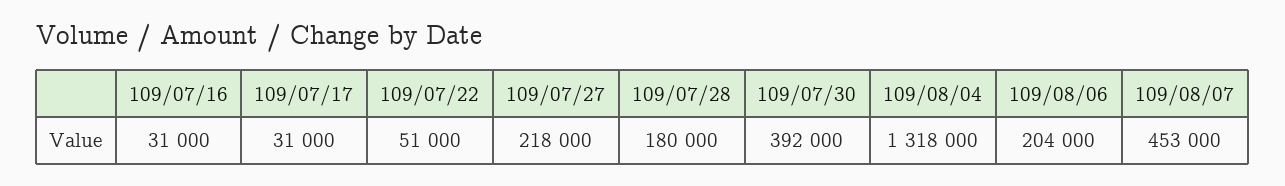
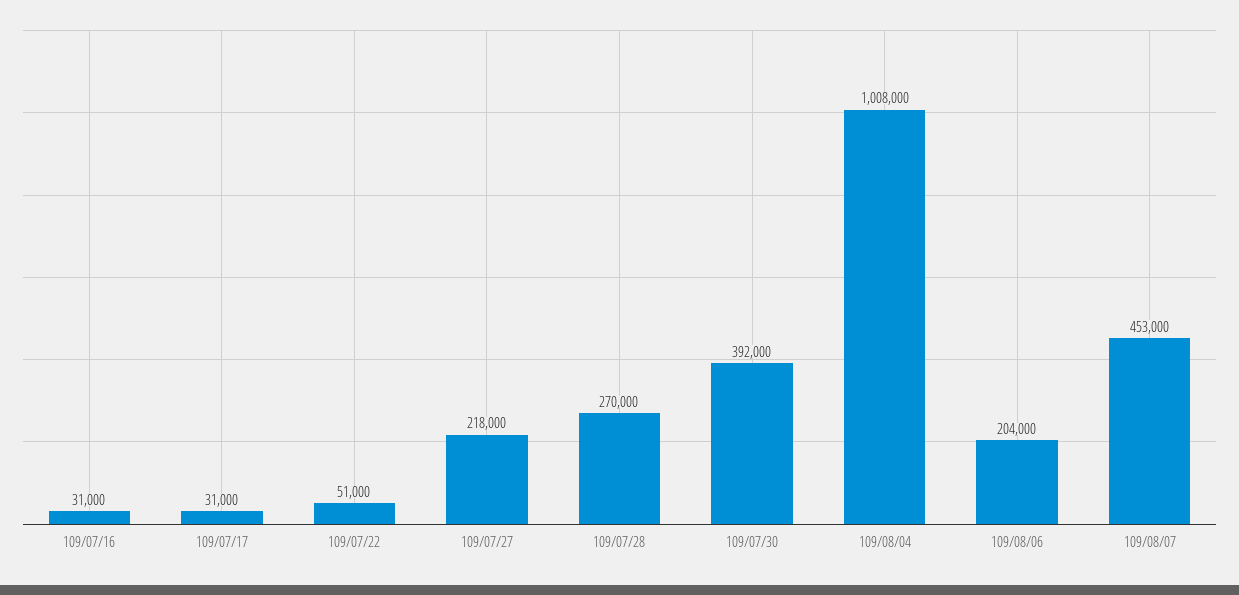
109/07/28: 180000 -> 270000
109/08/04: 1318000 -> 1008000

